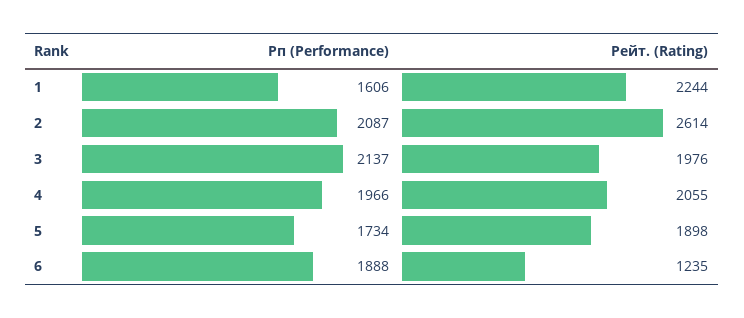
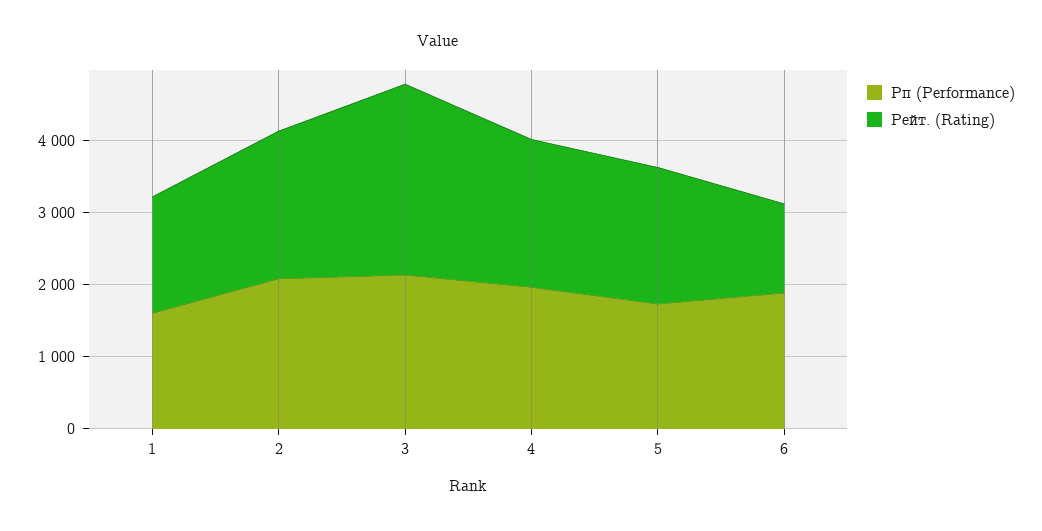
Рейт. (Rating), 1: 2244 -> 1600
Рейт. (Rating), 2: 2614 -> 2000
Рейт. (Rating), 3: 1976 -> 2600

